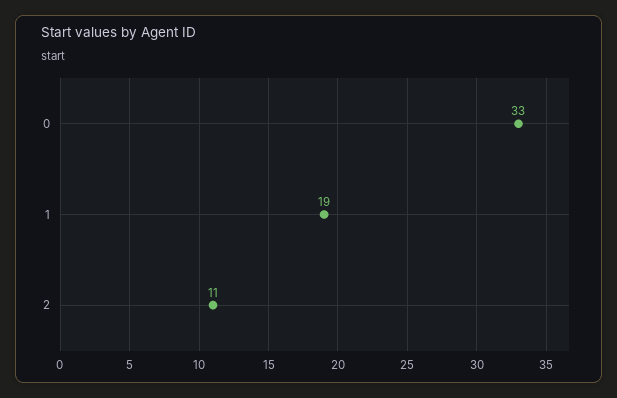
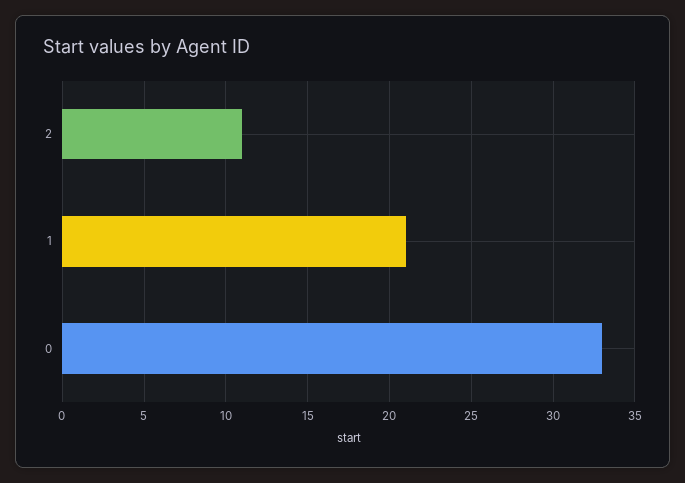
1: 19 -> 21

